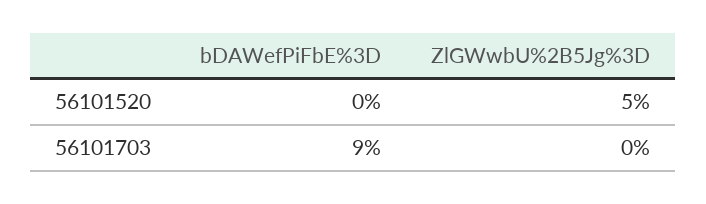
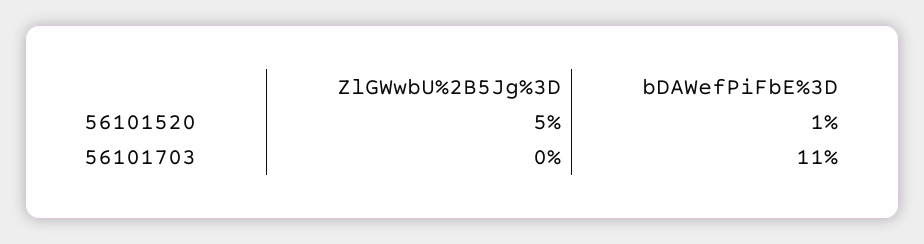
bDAWefPiFbE%3D, 56101520: 0 -> 1
bDAWefPiFbE%3D, 56101703: 9 -> 11

